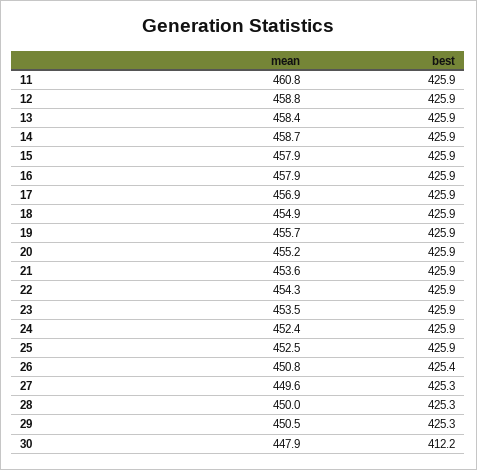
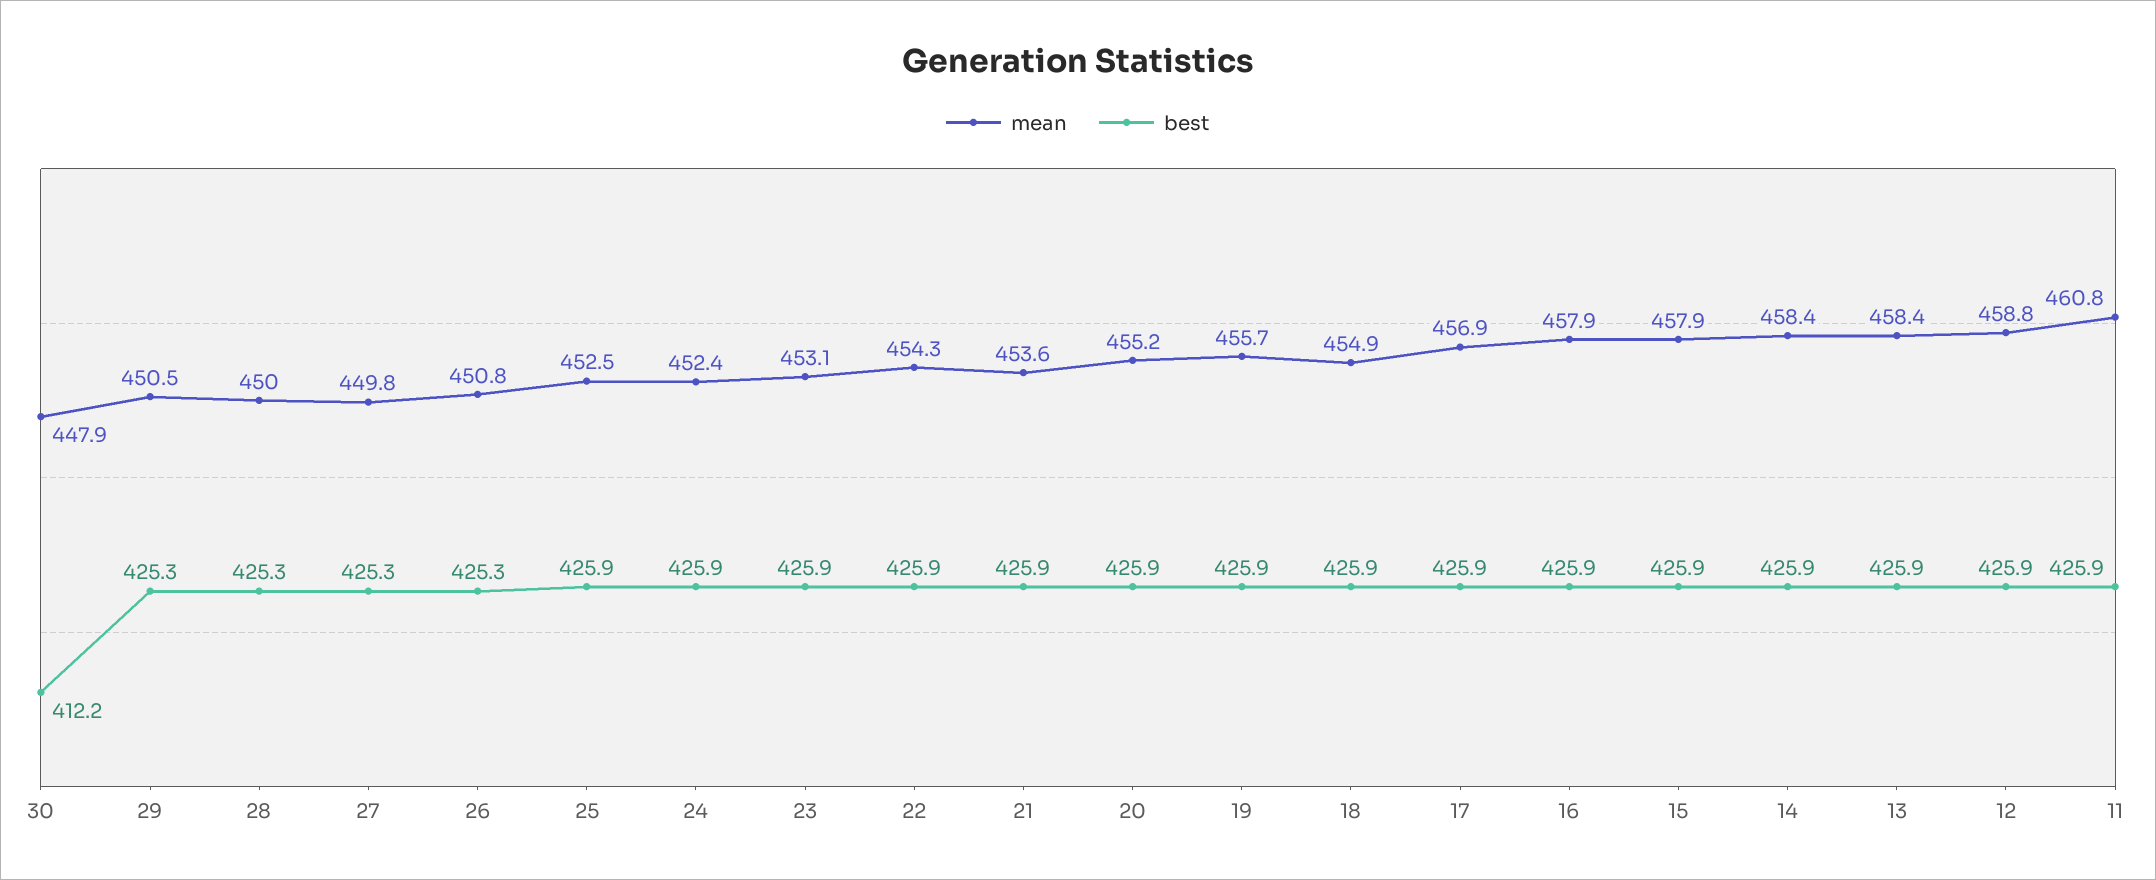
mean, 14: 458.7 -> 458.4
mean, 23: 453.5 -> 453.1
best, 26: 425.4 -> 425.3
mean, 27: 449.6 -> 449.8

